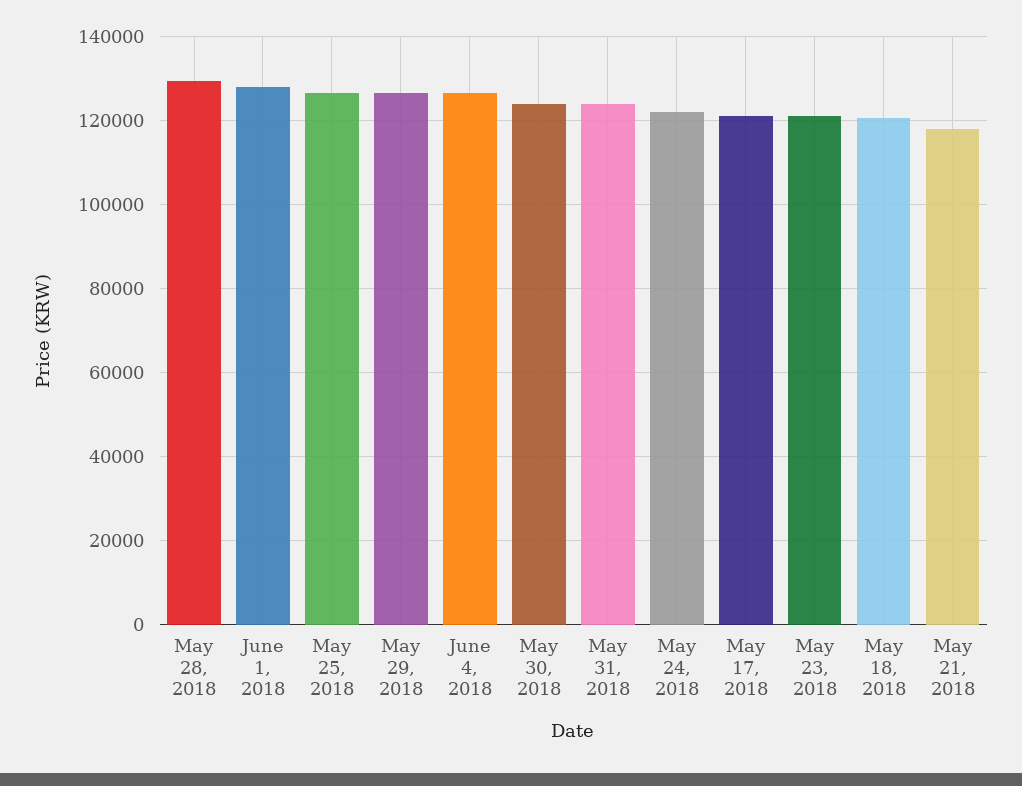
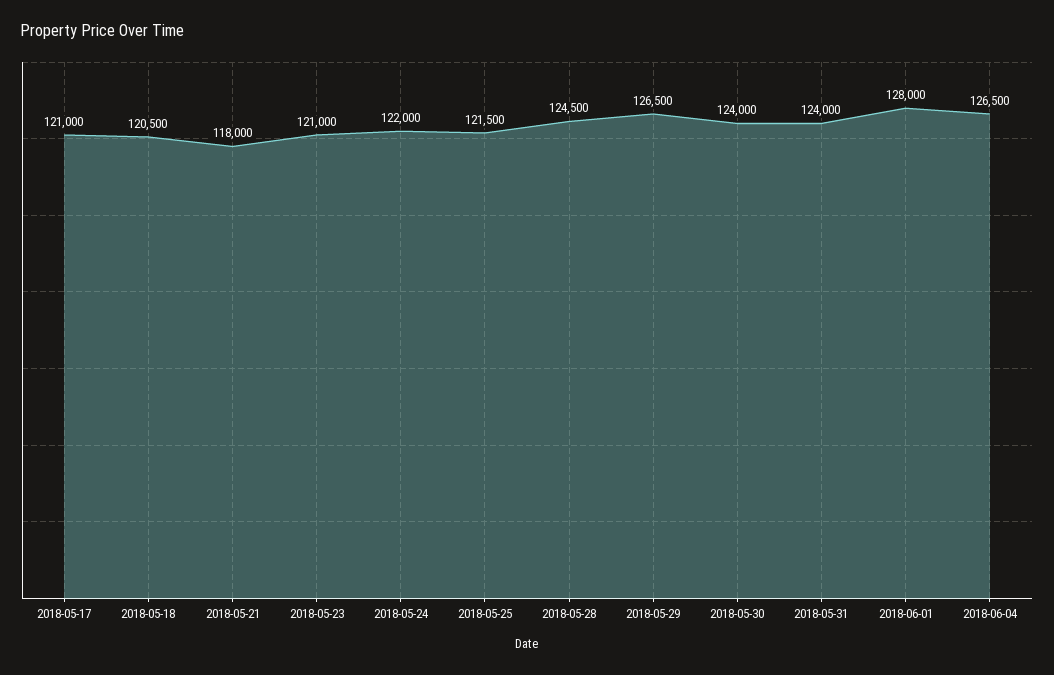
May 28, 2018: 130000 -> 124500
May 25, 2018: 126000 -> 121500

